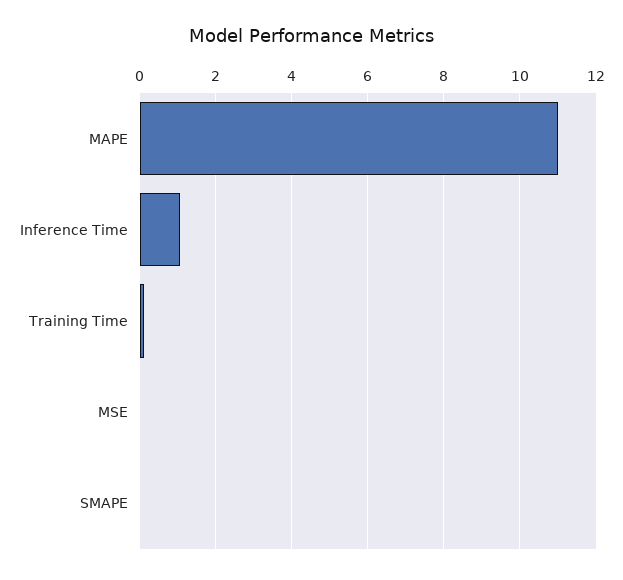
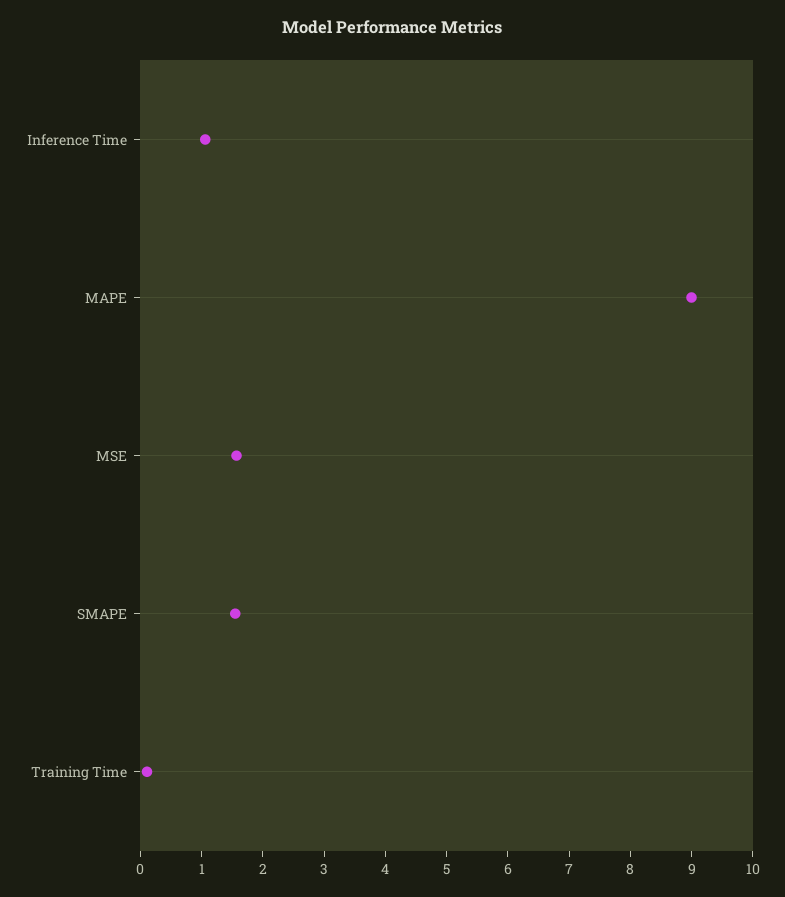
MAPE: 11 -> 9
MSE: 0 -> 1.6
SMAPE: 0 -> 1.6

